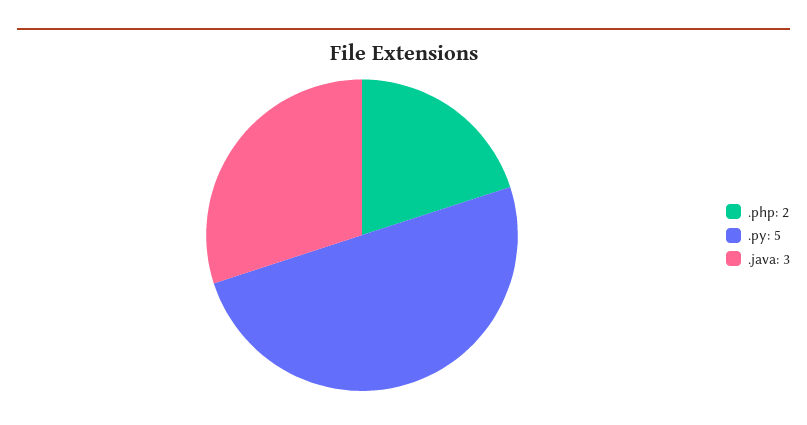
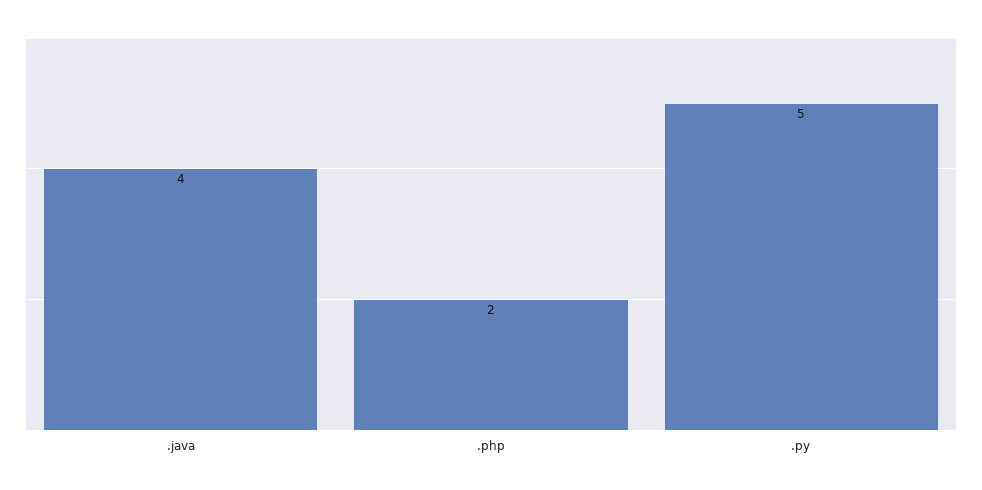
.java: 3 -> 4

